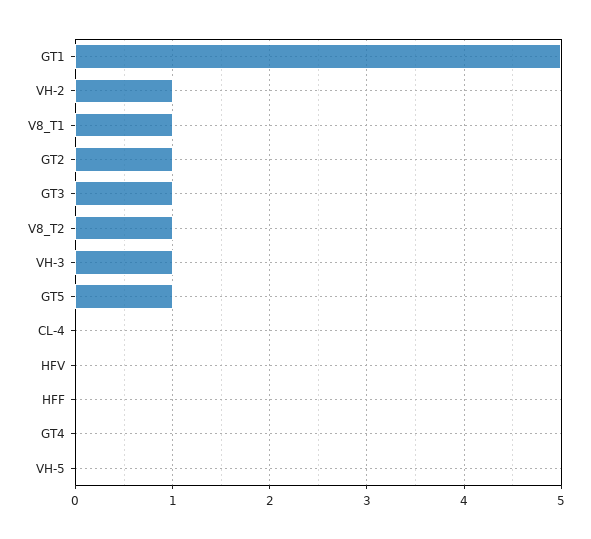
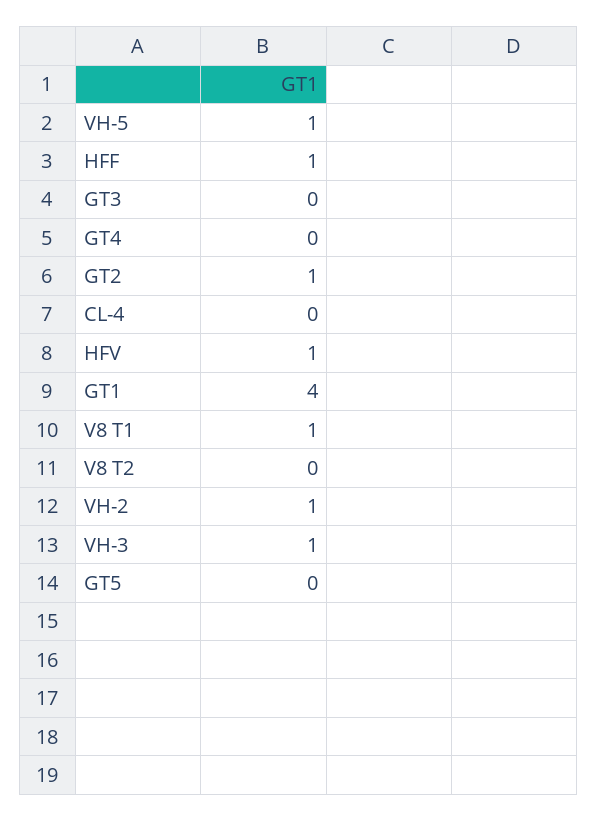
GT1: 5 -> 4
GT3: 1 -> 0
V8_T2: 1 -> 0
GT5: 1 -> 0
HFV: 0 -> 1
HFF: 0 -> 1
VH-5: 0 -> 1

